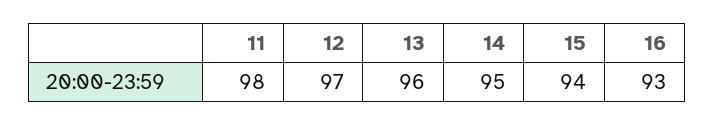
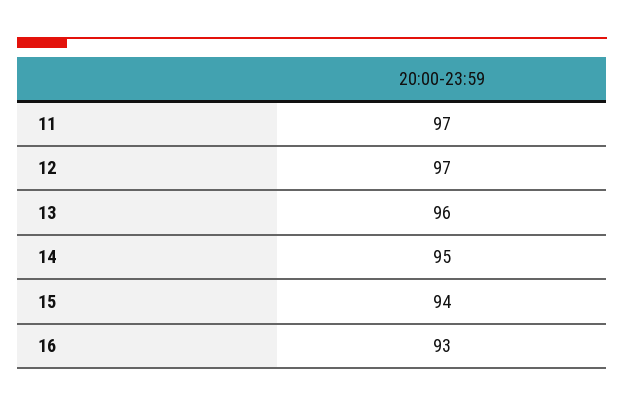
11: 98 -> 97

